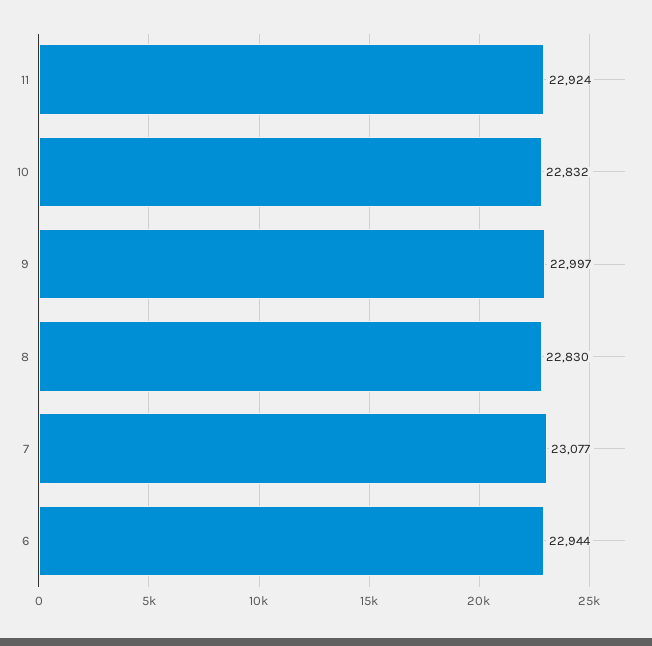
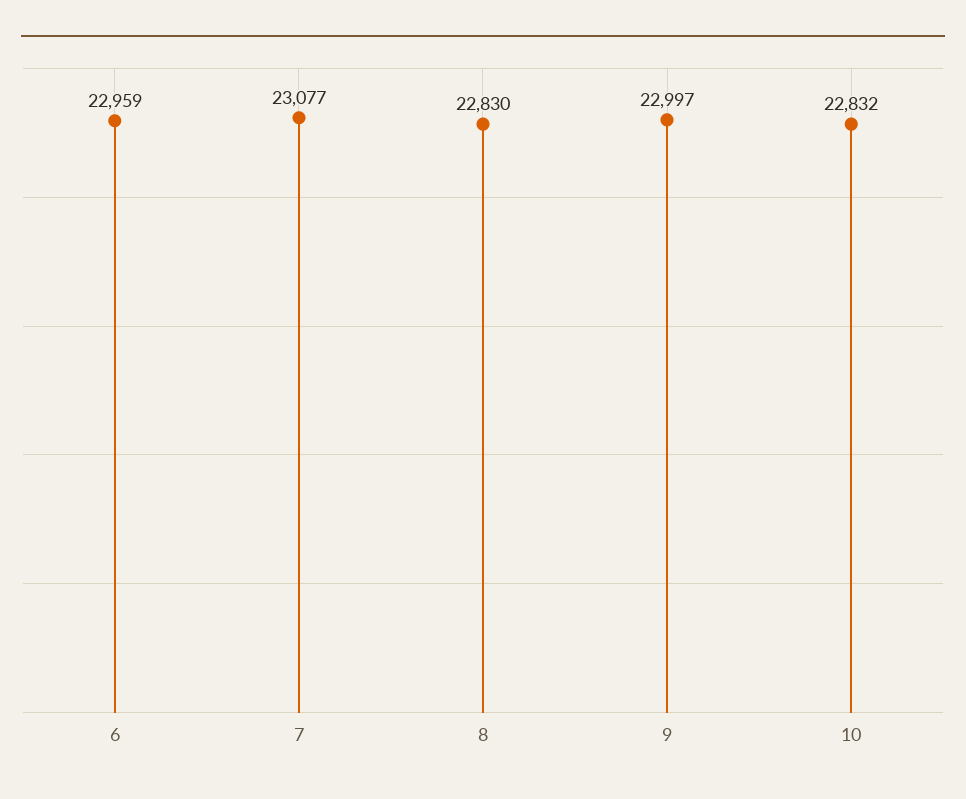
11: 22924 -> none
6: 22944 -> 22959

